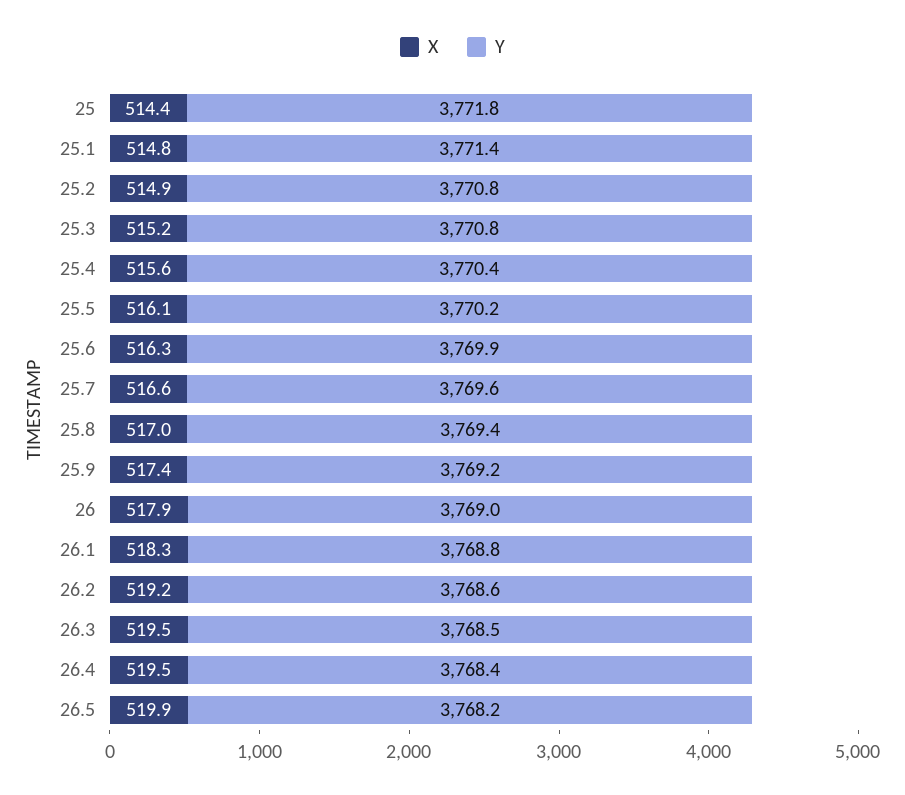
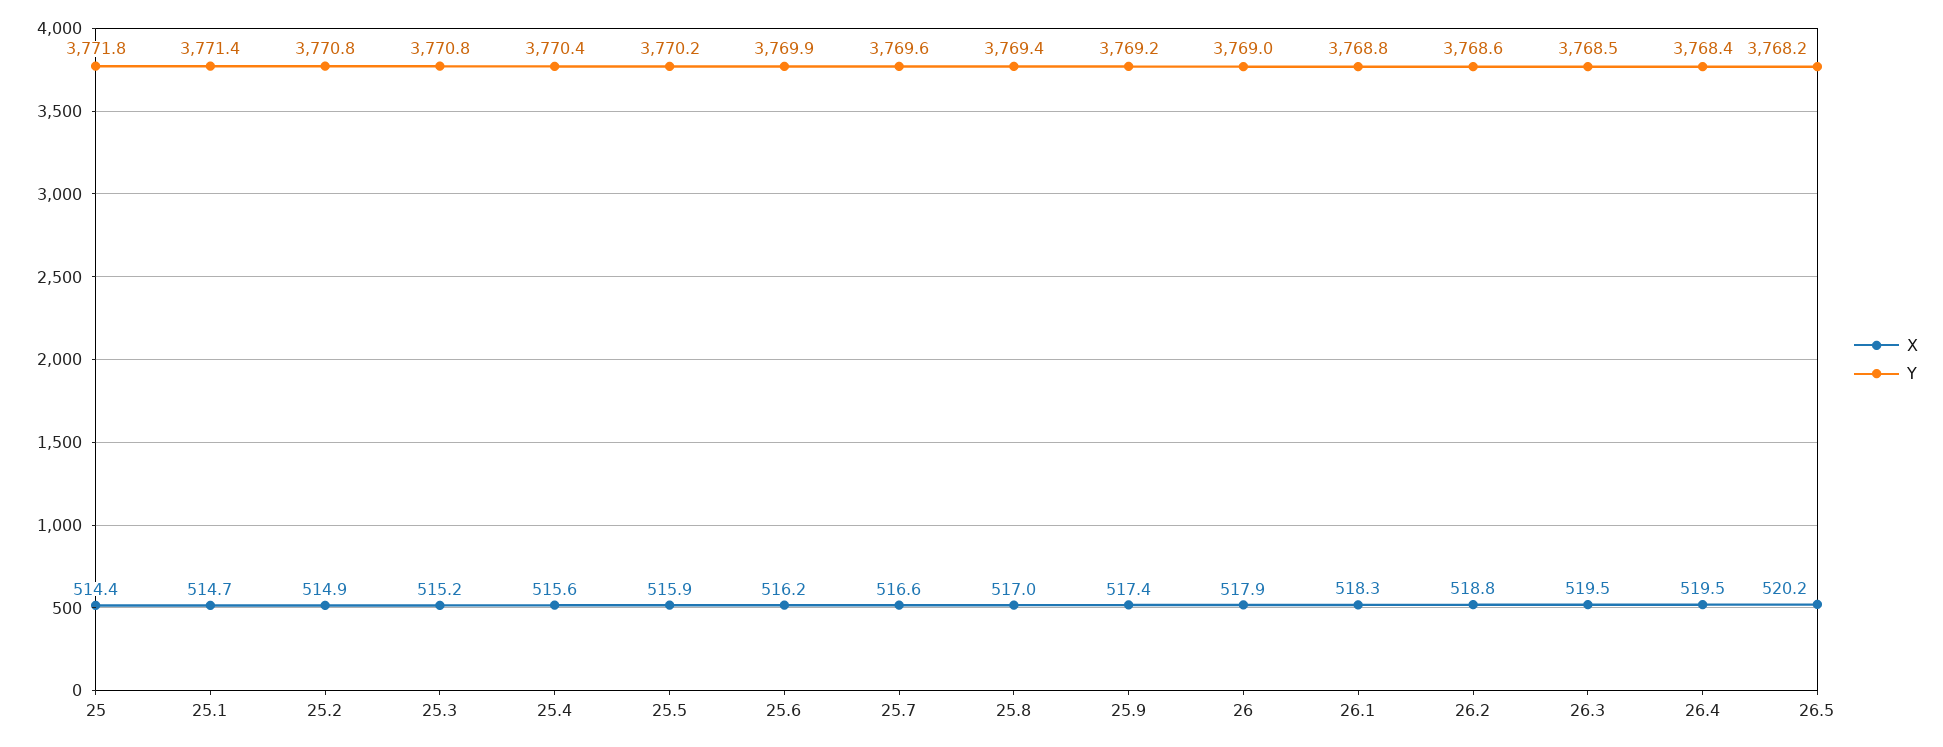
X, 25.1: 514.8 -> 514.7
X, 25.5: 516.1 -> 515.9
X, 25.6: 516.3 -> 516.2
X, 26.2: 519.2 -> 518.8
X, 26.5: 519.9 -> 520.2

